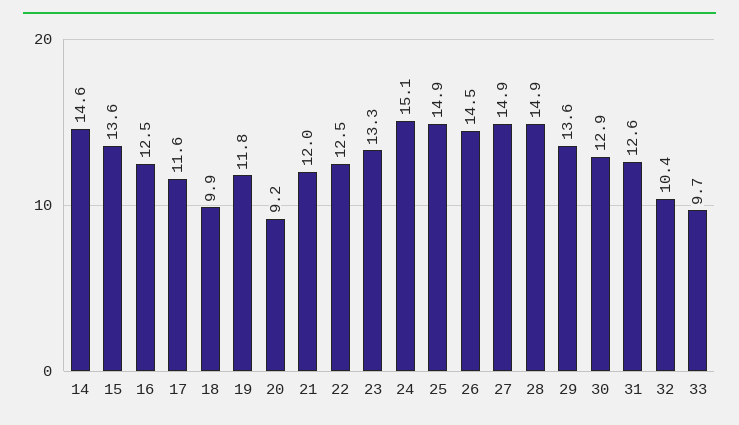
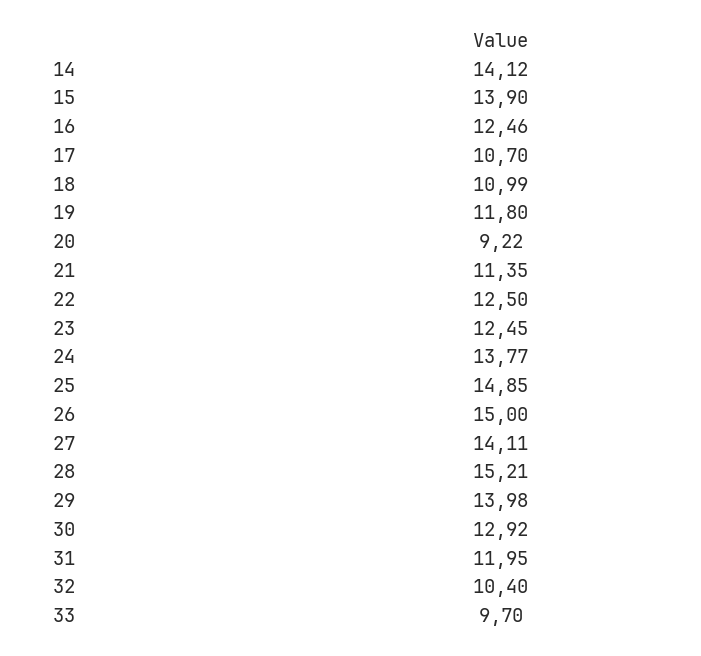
14: 14.6 -> 14.12
15: 13.6 -> 13.9
17: 11.6 -> 10.7
18: 9.9 -> 10.99
21: 12 -> 11.35
23: 13.3 -> 12.45
24: 15.1 -> 13.77
26: 14.5 -> 15
27: 14.9 -> 14.11
28: 14.9 -> 15.21
29: 13.6 -> 13.98
31: 12.6 -> 11.95

